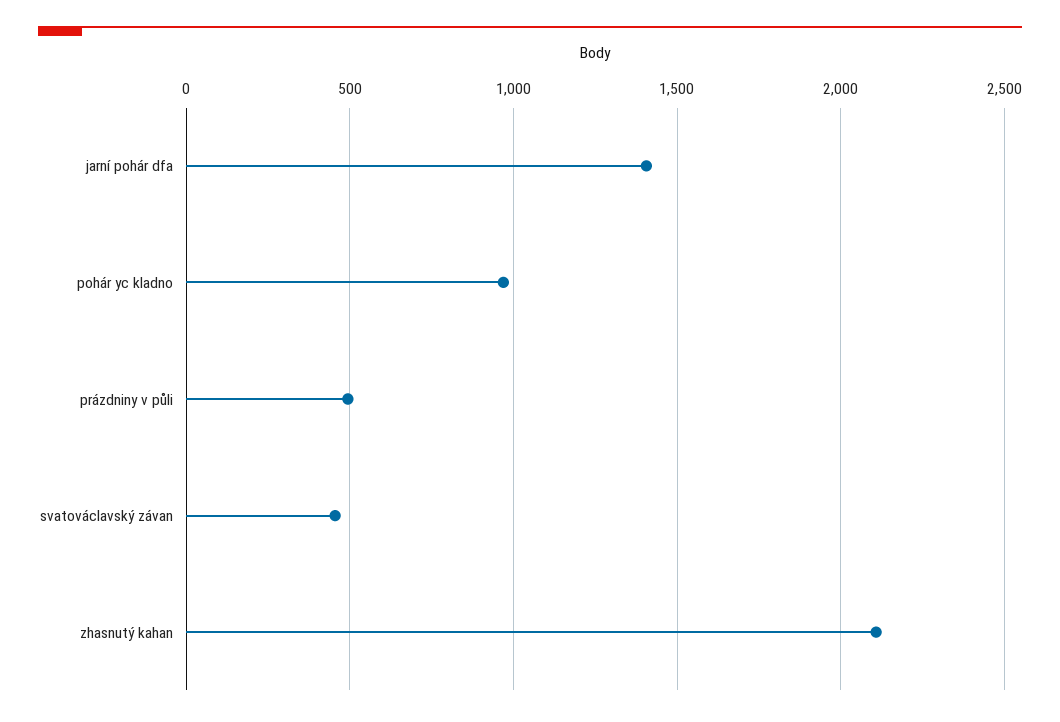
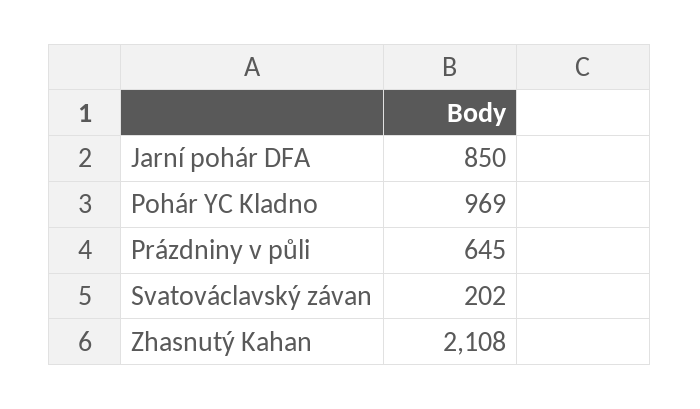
jarní pohár dfa: 1400 -> 850
prázdniny v půli: 500 -> 645
svatováclavský závan: 450 -> 202

